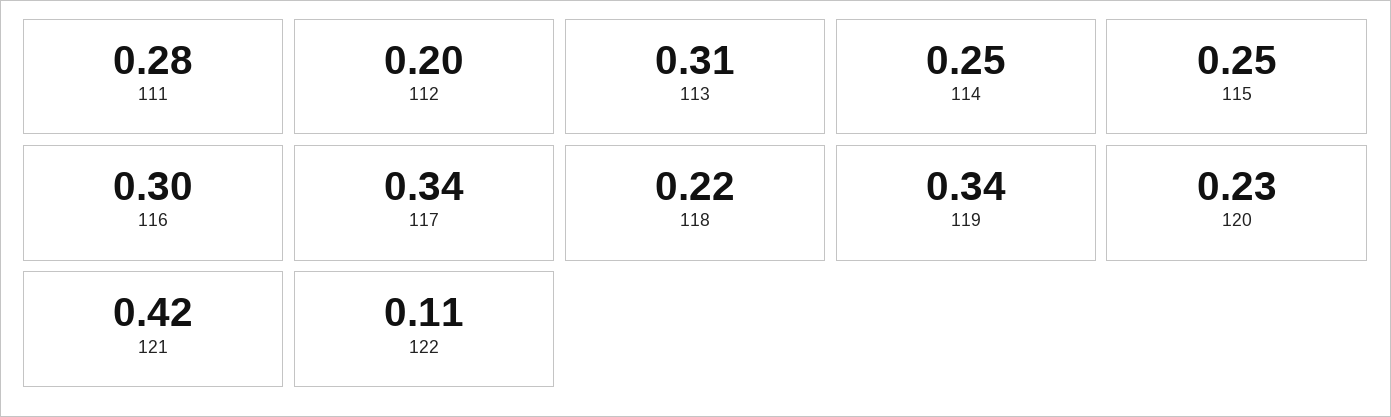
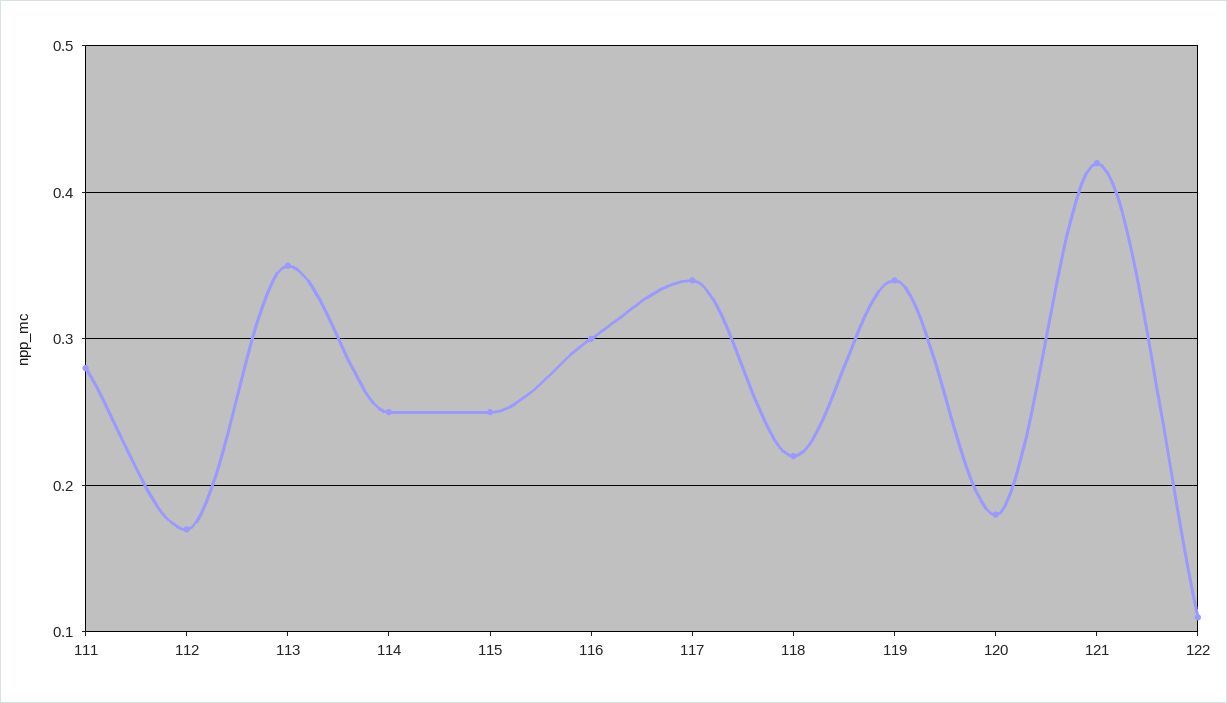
112: 0.2 -> 0.17
113: 0.31 -> 0.35
120: 0.23 -> 0.18

